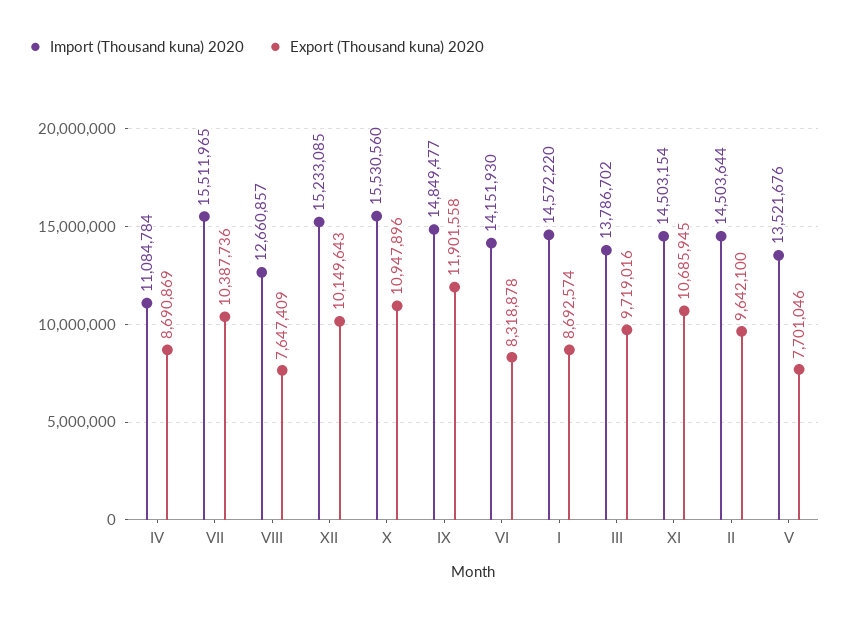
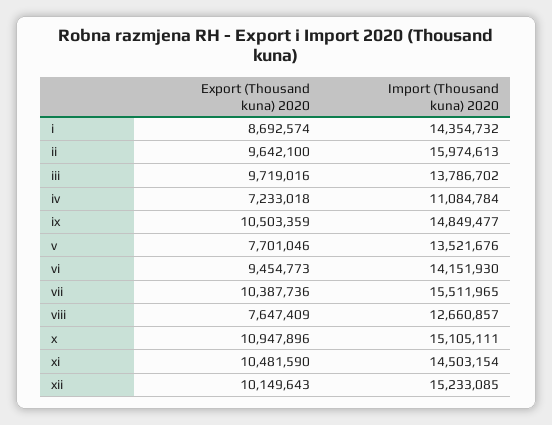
Export (Thousand kuna) 2020, IV: 8690869 -> 7233018
Import (Thousand kuna) 2020, X: 15530560 -> 15105111
Export (Thousand kuna) 2020, IX: 11901558 -> 10503359
Export (Thousand kuna) 2020, VI: 8318878 -> 9454773
Import (Thousand kuna) 2020, I: 14572220 -> 14354732
Export (Thousand kuna) 2020, XI: 10685945 -> 10481590
Import (Thousand kuna) 2020, II: 14503644 -> 15974613

